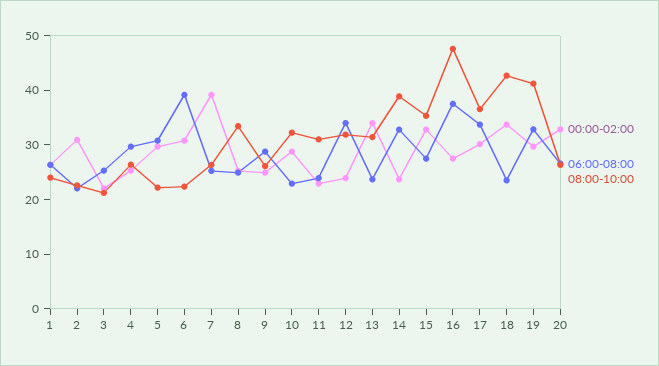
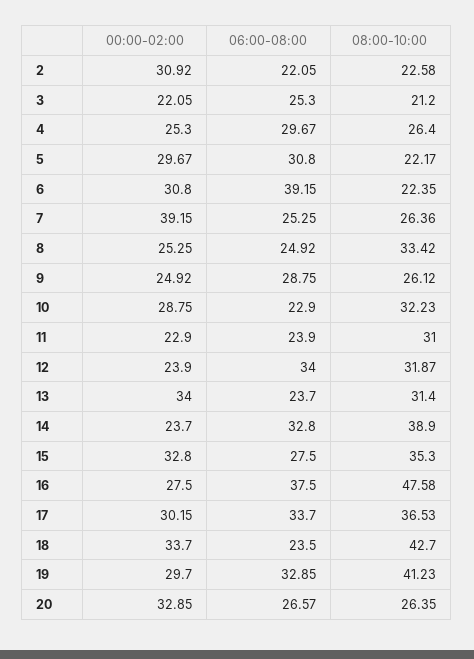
00:00-02:00, 1: 26 -> none
06:00-08:00, 1: 26 -> none
08:00-10:00, 1: 24 -> none

